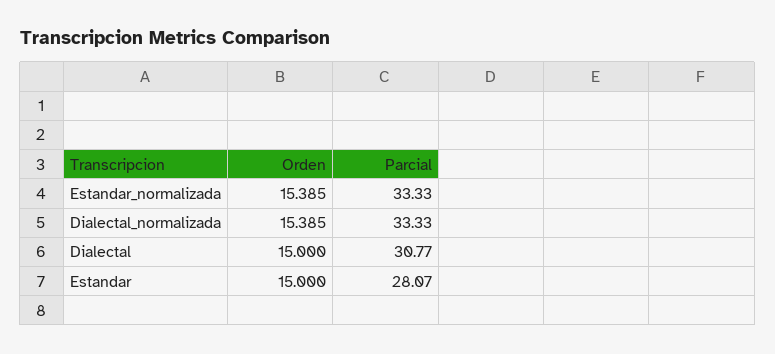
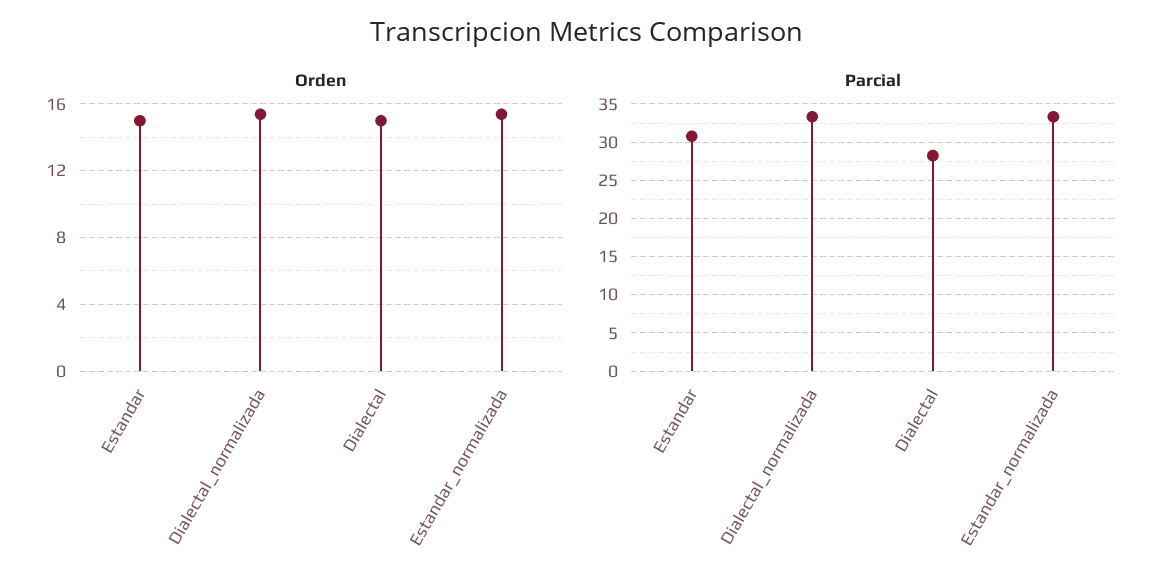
Parcial, Dialectal: 30.77 -> 28
Parcial, Estandar: 28.07 -> 31

